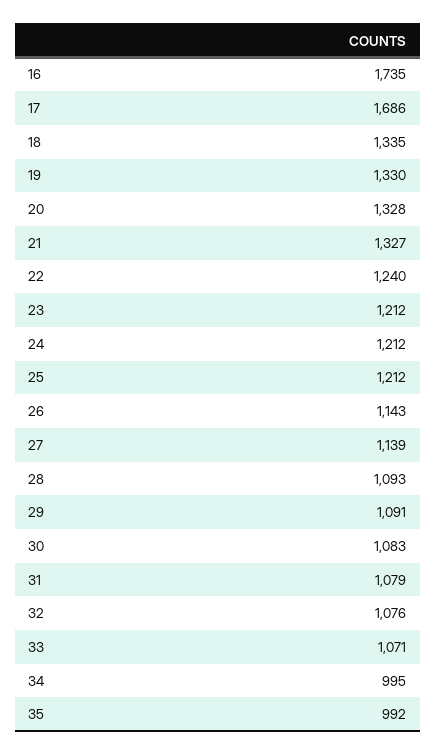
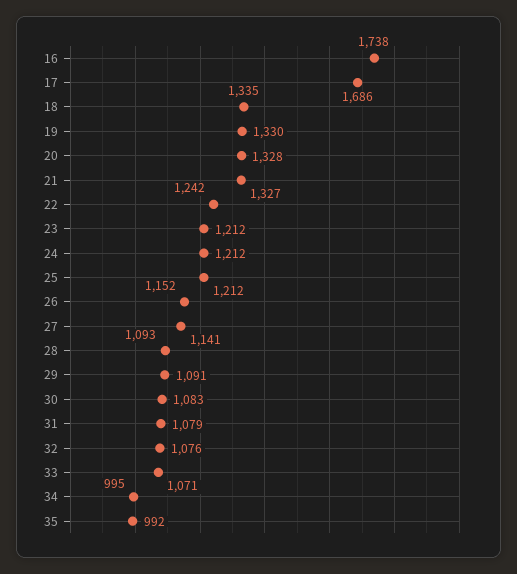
16: 1735 -> 1738
22: 1240 -> 1242
26: 1143 -> 1152
27: 1139 -> 1141

